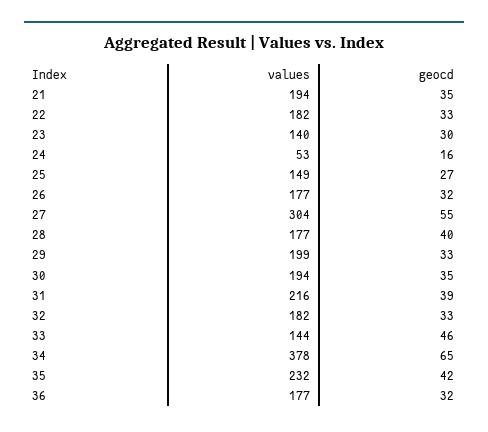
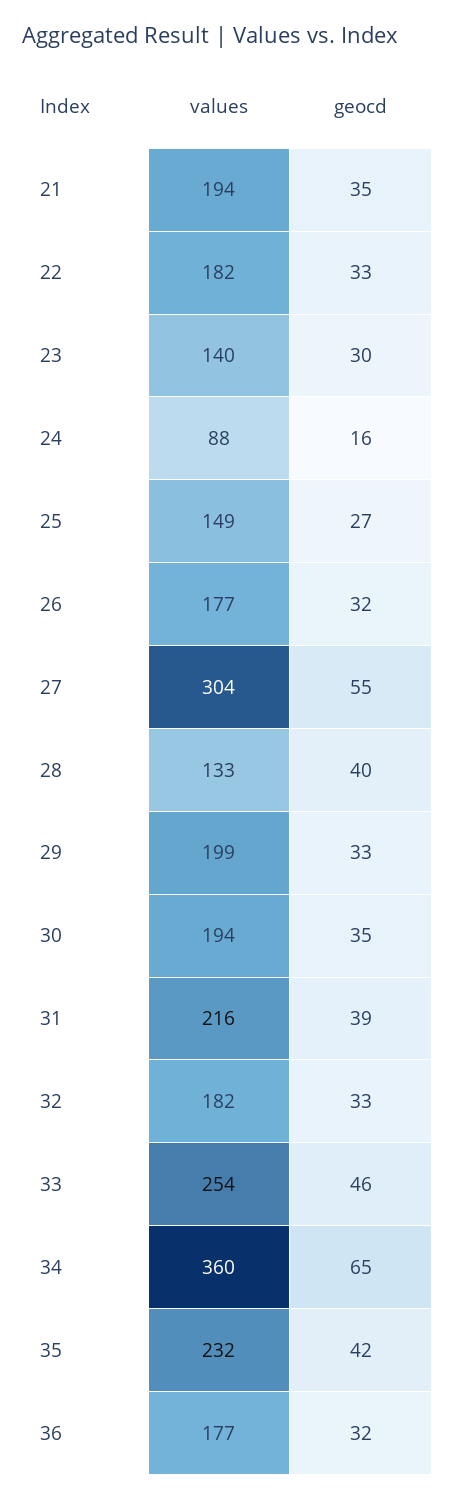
values, 24: 53 -> 88
values, 28: 177 -> 133
values, 33: 144 -> 254
values, 34: 378 -> 360

